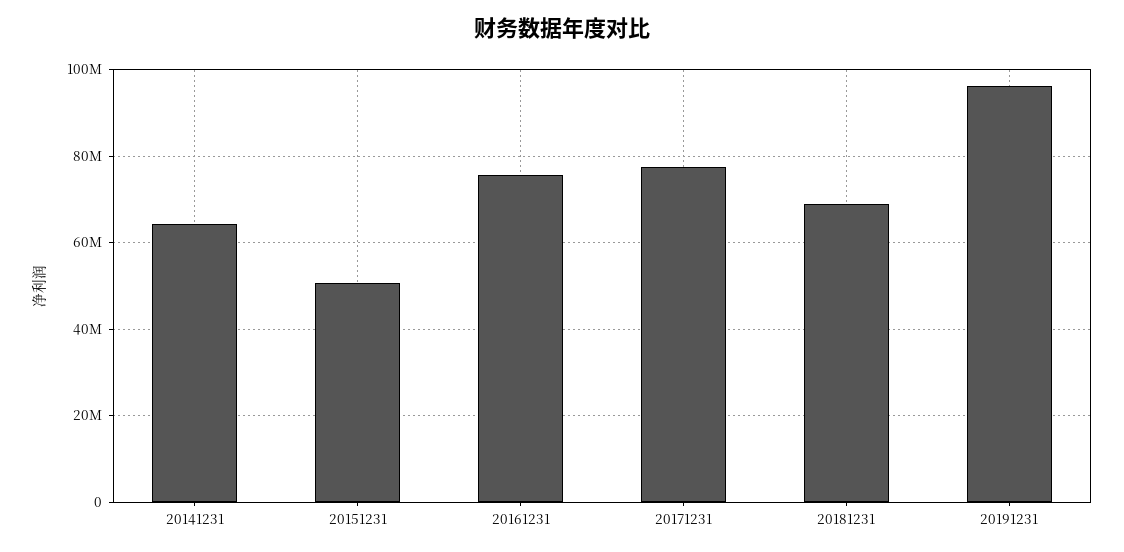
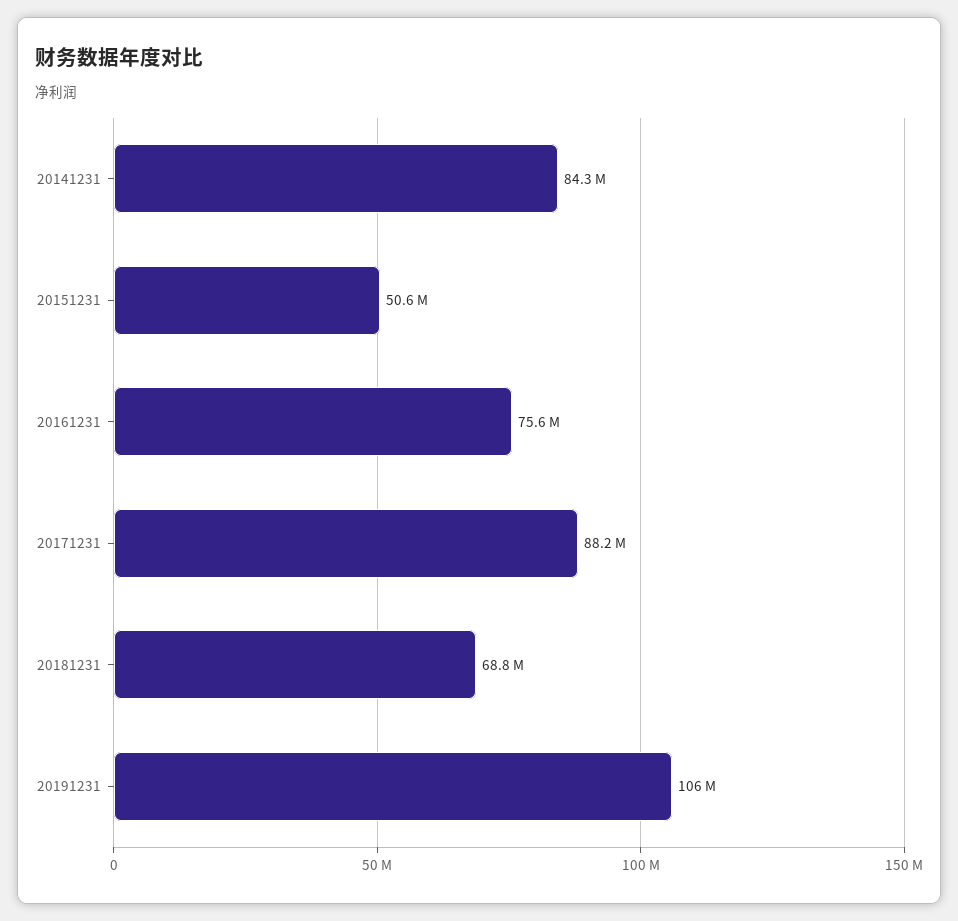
20141231: 64000000 -> 84300000
20171231: 78000000 -> 88200000
20191231: 96000000 -> 106000000

